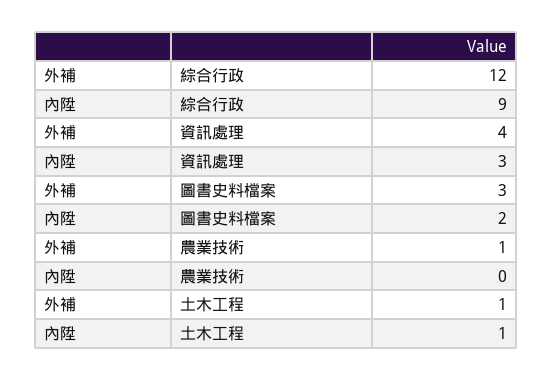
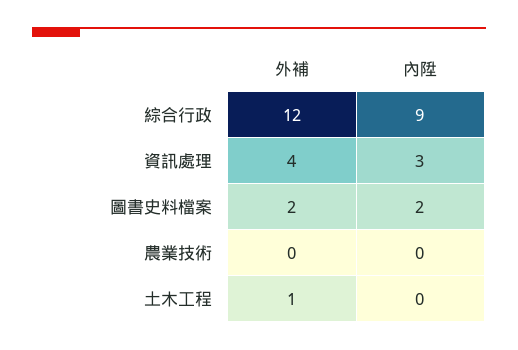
外補, 圖書史料檔案: 3 -> 2
外補, 農業技術: 1 -> 0
內陞, 土木工程: 1 -> 0

